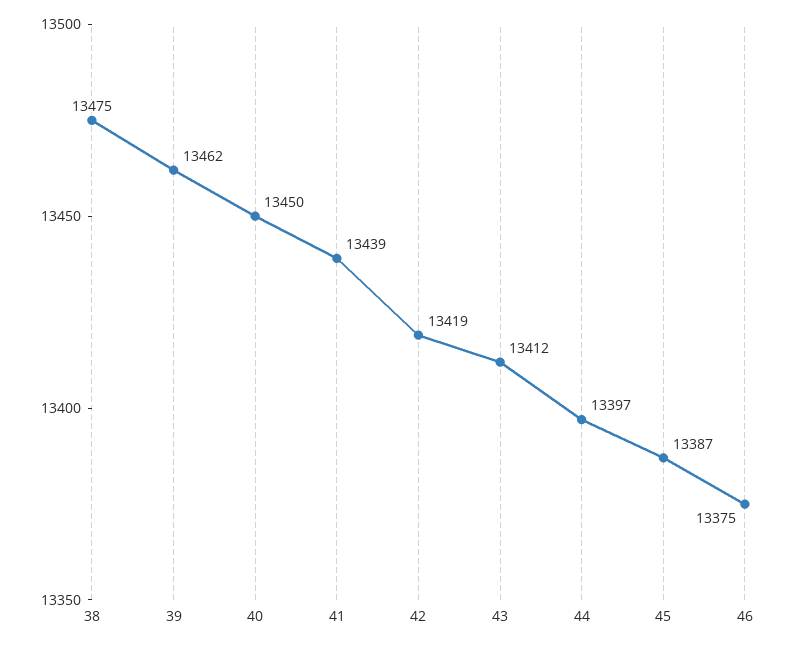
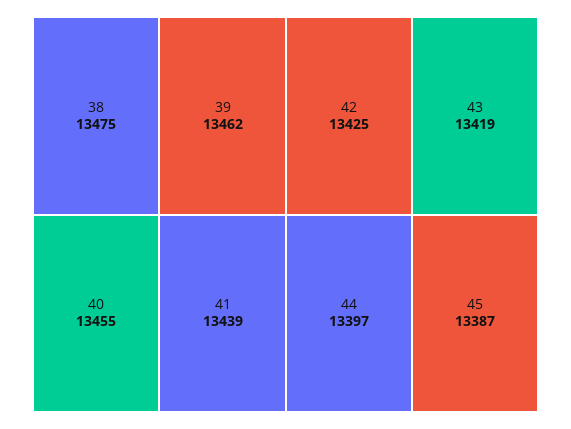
40: 13450 -> 13455
42: 13419 -> 13425
43: 13412 -> 13419
46: 13375 -> none

